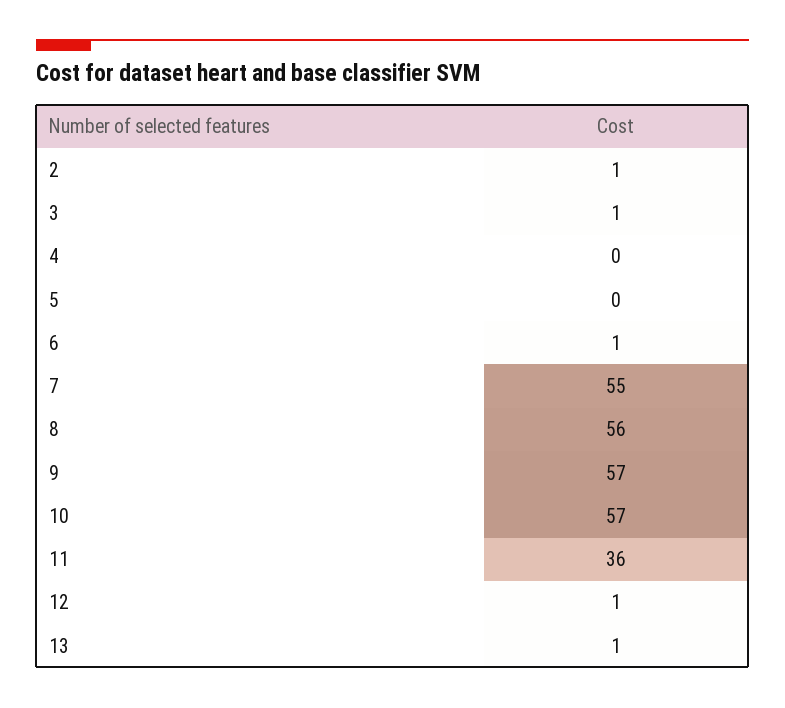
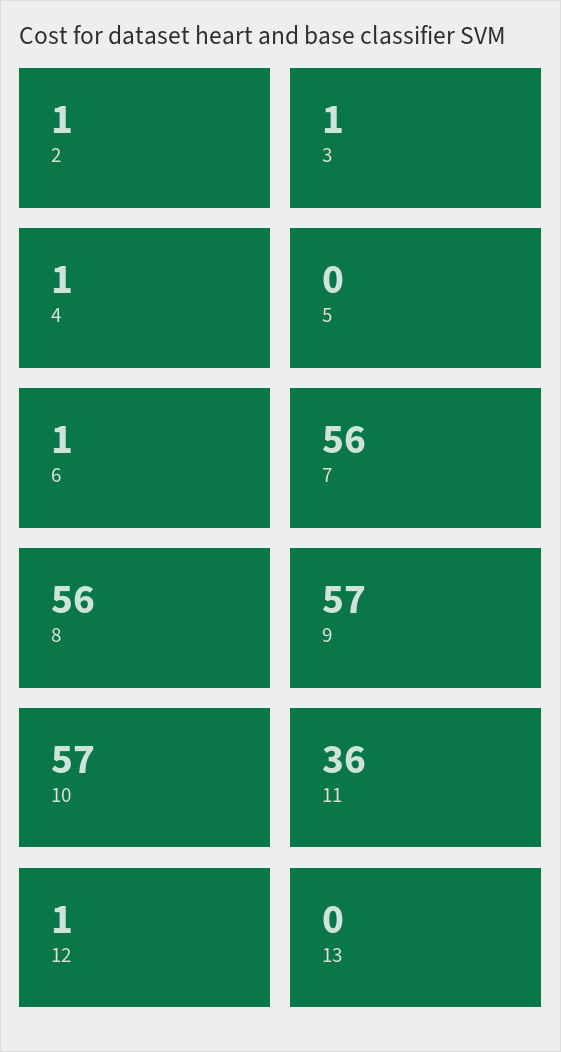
4: 0 -> 1
7: 55 -> 56
13: 1 -> 0

